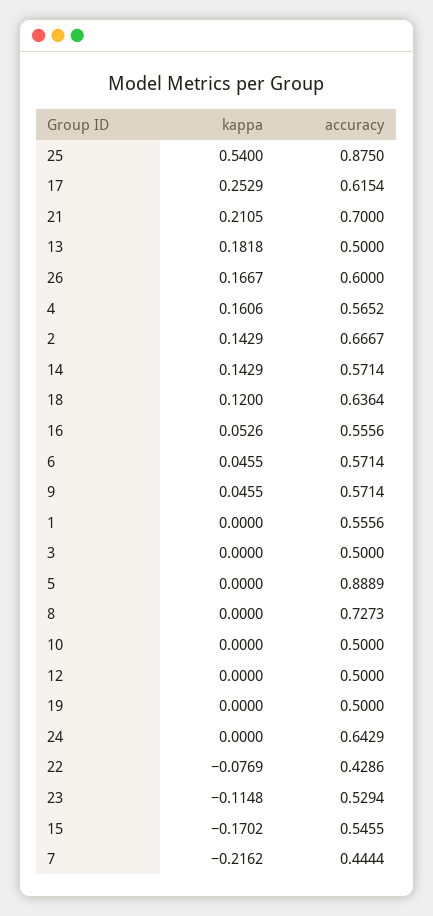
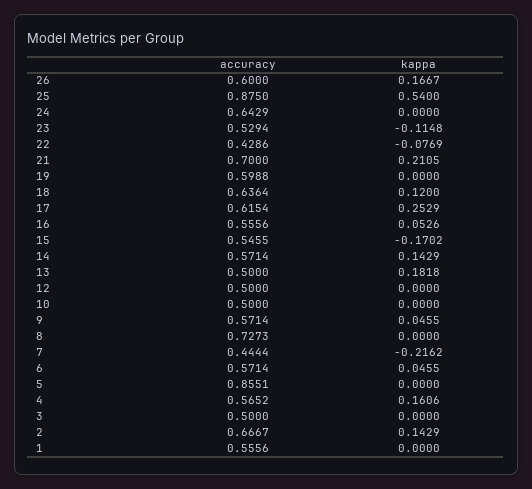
accuracy, 5: 0.8889 -> 0.8551
accuracy, 19: 0.5 -> 0.5988

